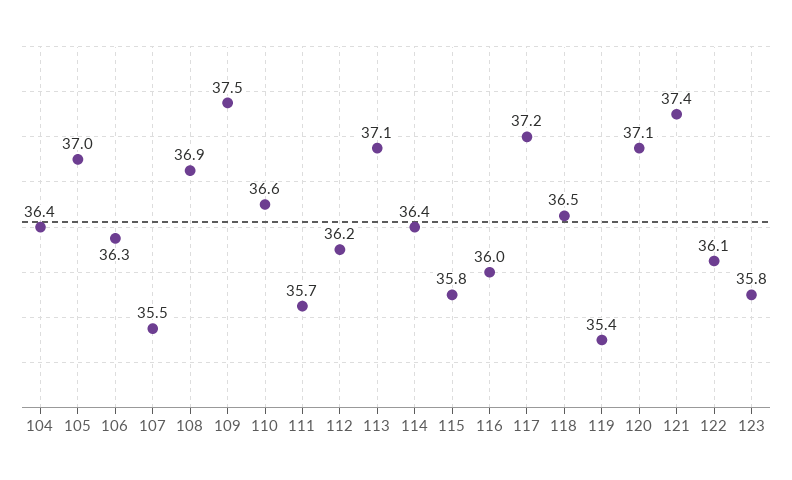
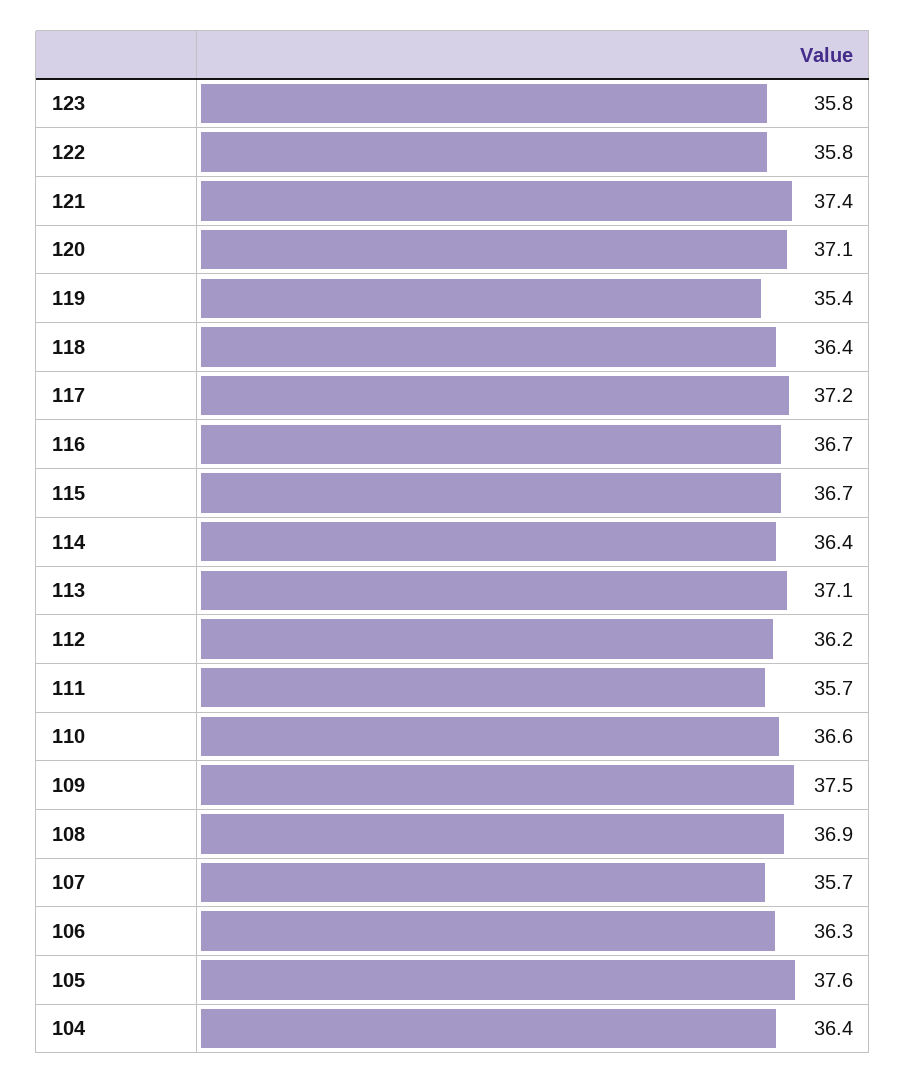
105: 37 -> 37.6
107: 35.5 -> 35.7
115: 35.8 -> 36.7
116: 36 -> 36.7
118: 36.5 -> 36.4
122: 36.1 -> 35.8

